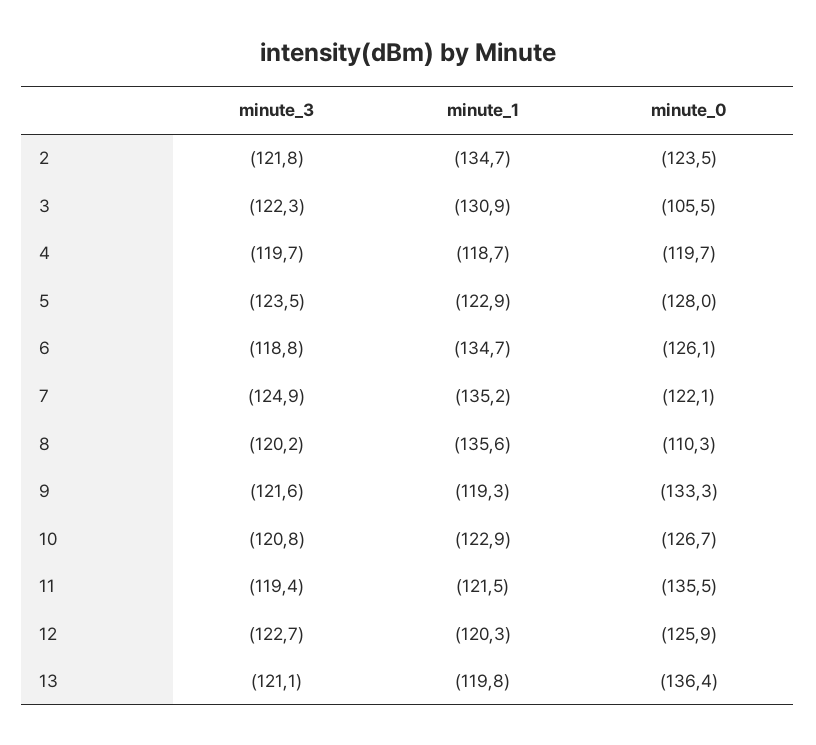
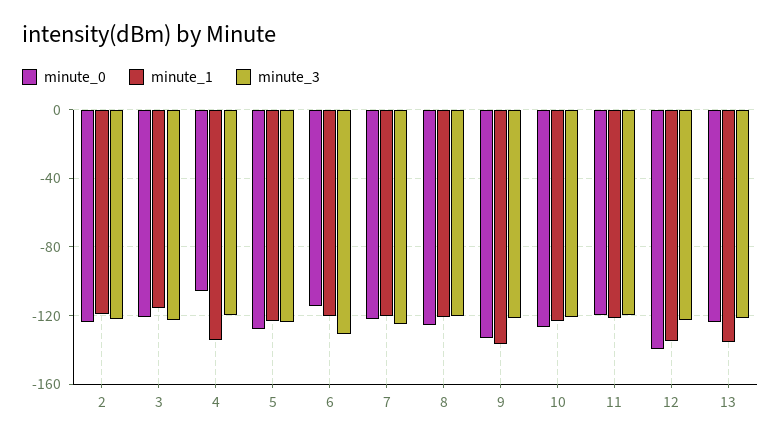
minute_1, 2: -134.7 -> -120
minute_1, 3: -130.9 -> -115
minute_0, 3: -105.5 -> -120
minute_1, 4: -118.7 -> -135
minute_0, 4: -119.7 -> -105
minute_3, 6: -118.8 -> -130
minute_1, 6: -134.7 -> -120
minute_0, 6: -126.1 -> -115
minute_1, 7: -135.2 -> -120
minute_1, 8: -135.6 -> -120
minute_0, 8: -110.3 -> -125
minute_1, 9: -119.3 -> -135
minute_0, 11: -135.5 -> -120
minute_1, 12: -120.3 -> -135
minute_0, 12: -125.9 -> -140
minute_1, 13: -119.8 -> -135
minute_0, 13: -136.4 -> -125

